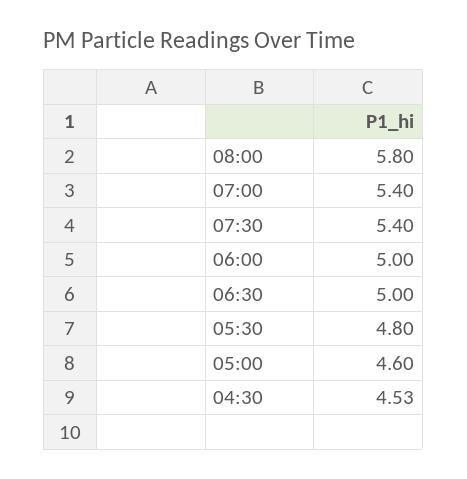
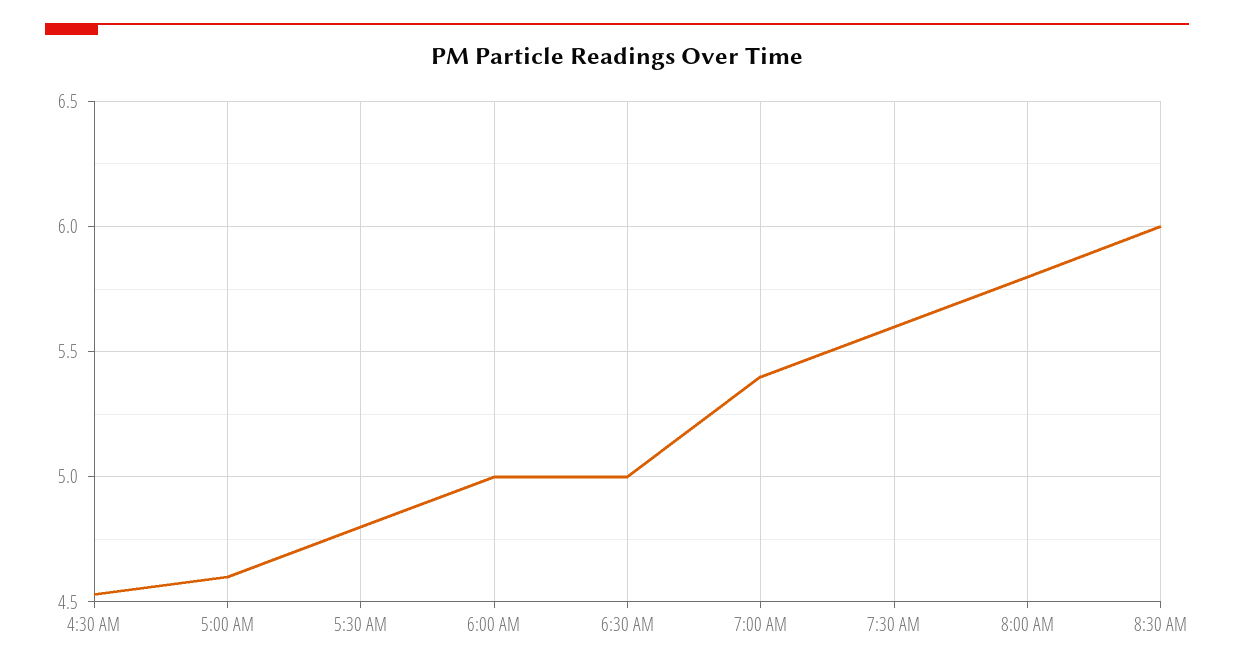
07:30: 5.4 -> 5.6
8:30 AM: none -> 6

